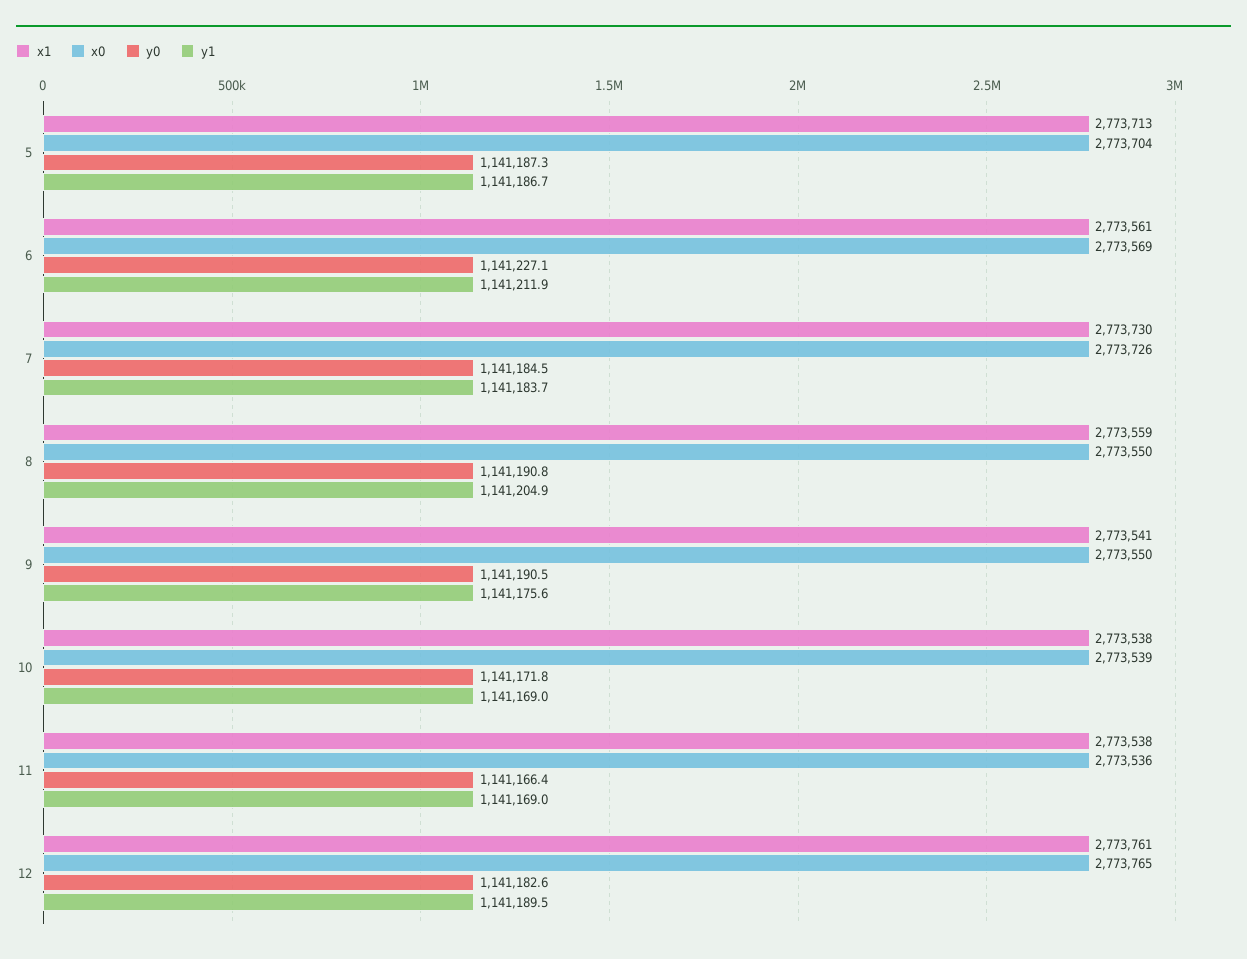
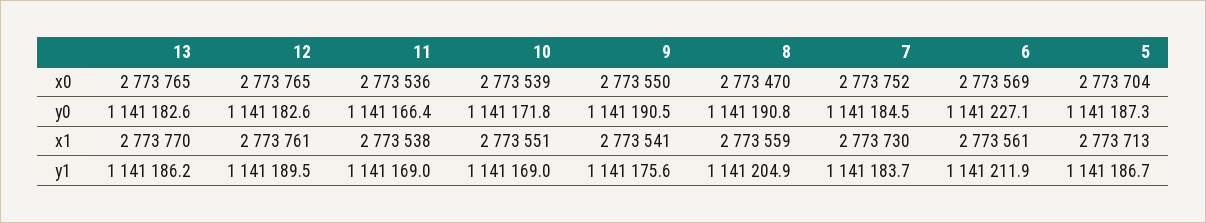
x0, 7: 2773726 -> 2773752
x0, 8: 2773550 -> 2773470
x1, 10: 2773538 -> 2773551
x0, 13: none -> 2773765
y0, 13: none -> 1141182.6
x1, 13: none -> 2773770
y1, 13: none -> 1141186.2

